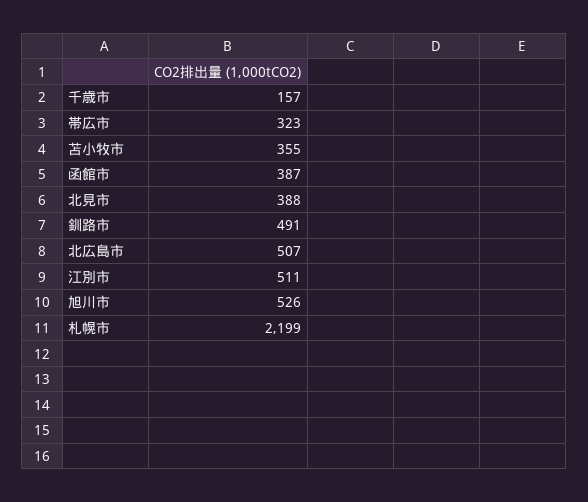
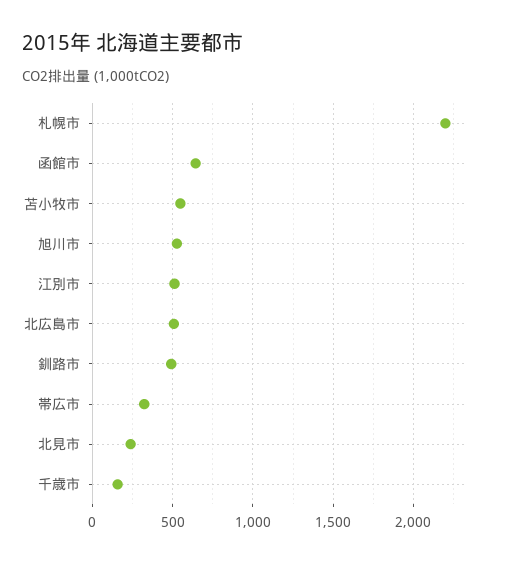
苫小牧市: 355 -> 550
函館市: 387 -> 650
北見市: 388 -> 250

